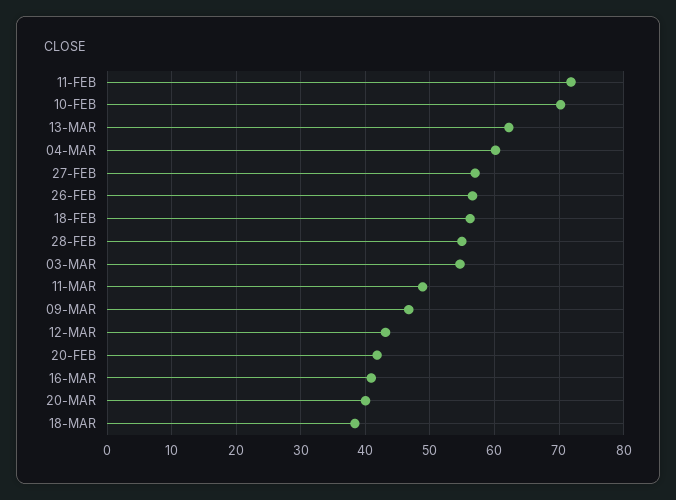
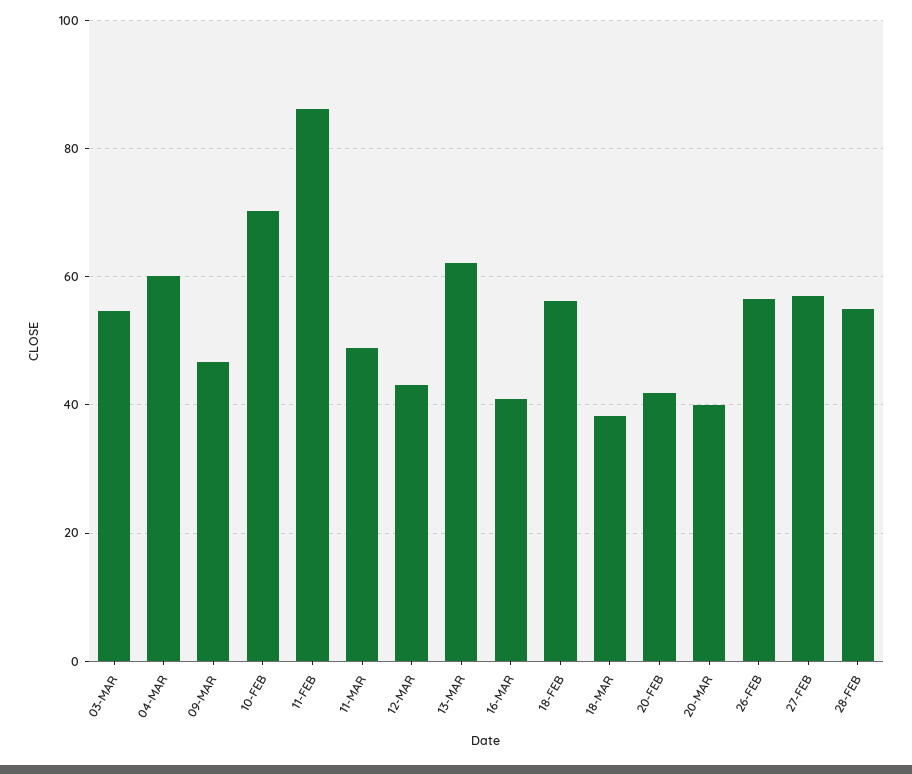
11-FEB: 72 -> 86

